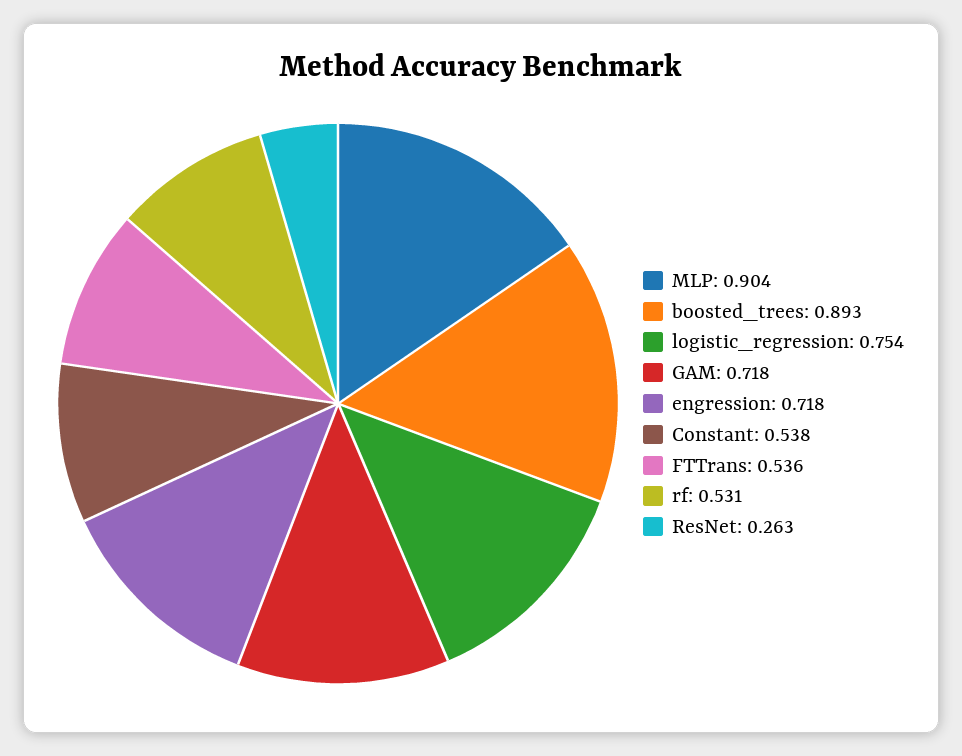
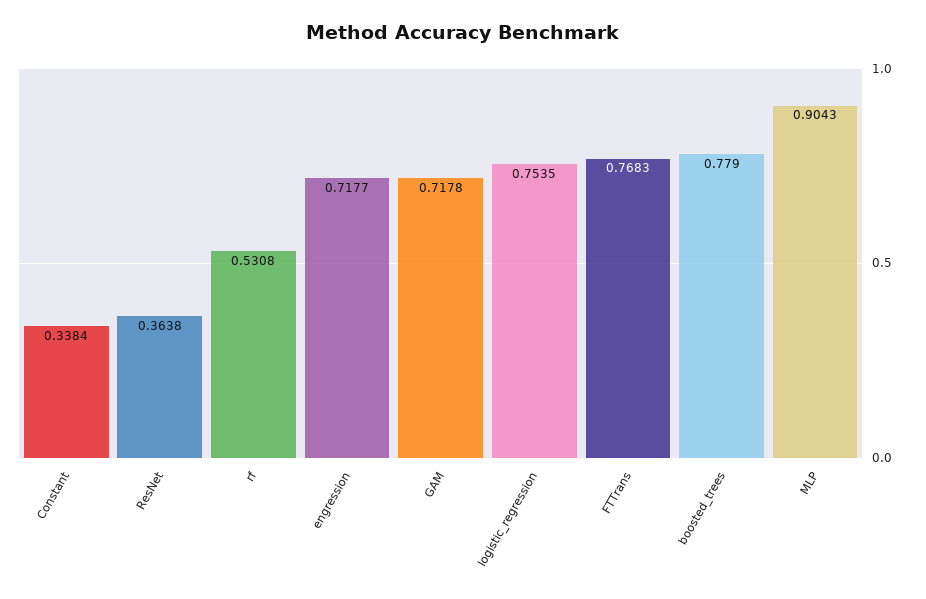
boosted_trees: 0.893 -> 0.779
Constant: 0.538 -> 0.3384
FTTrans: 0.536 -> 0.7683
ResNet: 0.263 -> 0.3638

